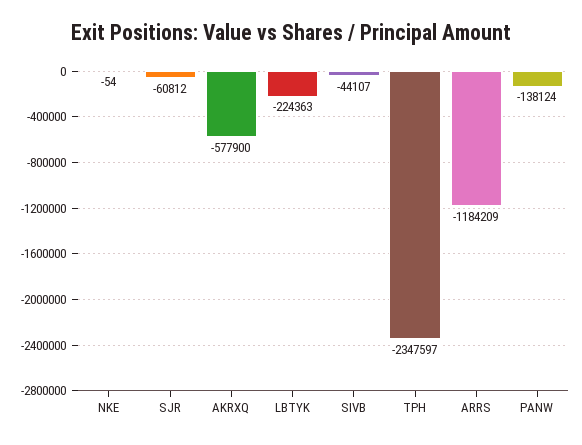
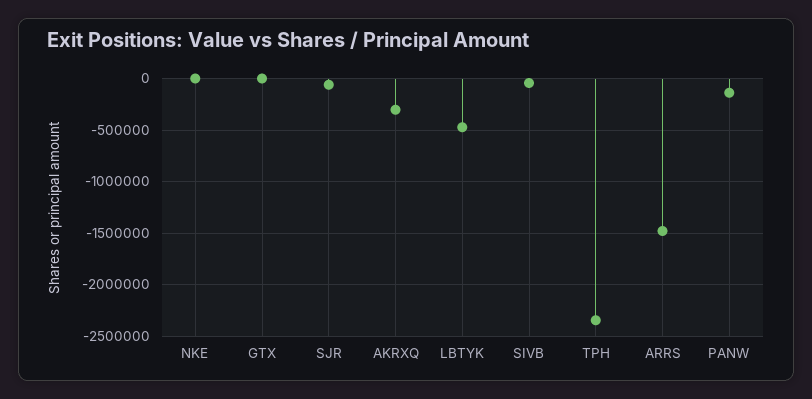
AKRXQ: -577900 -> -300000
LBTYK: -224363 -> -500000
ARRS: -1184209 -> -1500000
GTX: none -> 0

